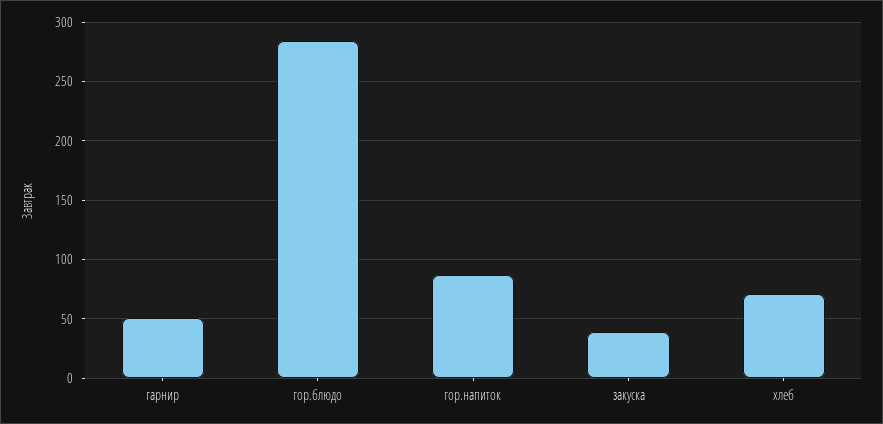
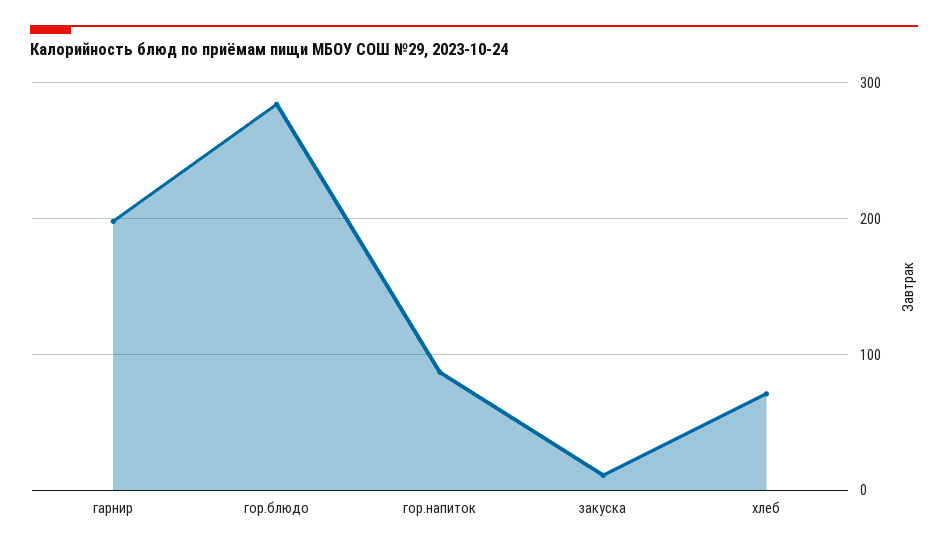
гарнир: 50 -> 200
закуска: 40 -> 10

